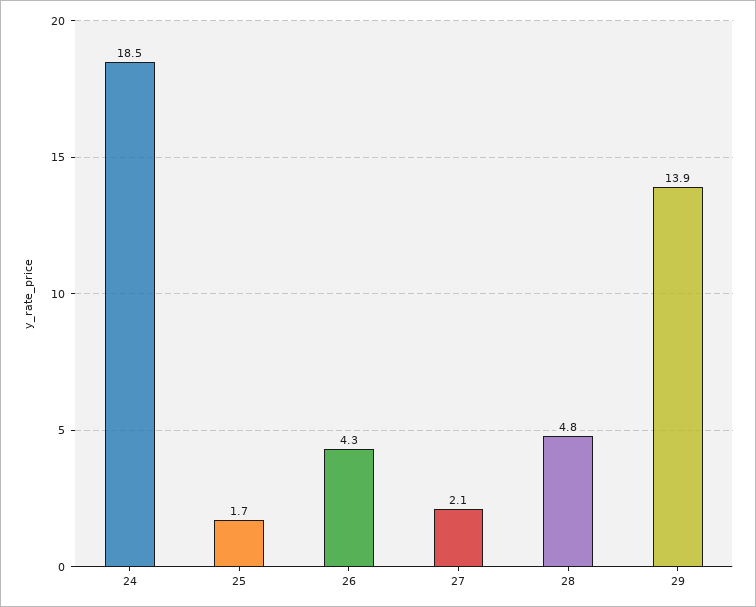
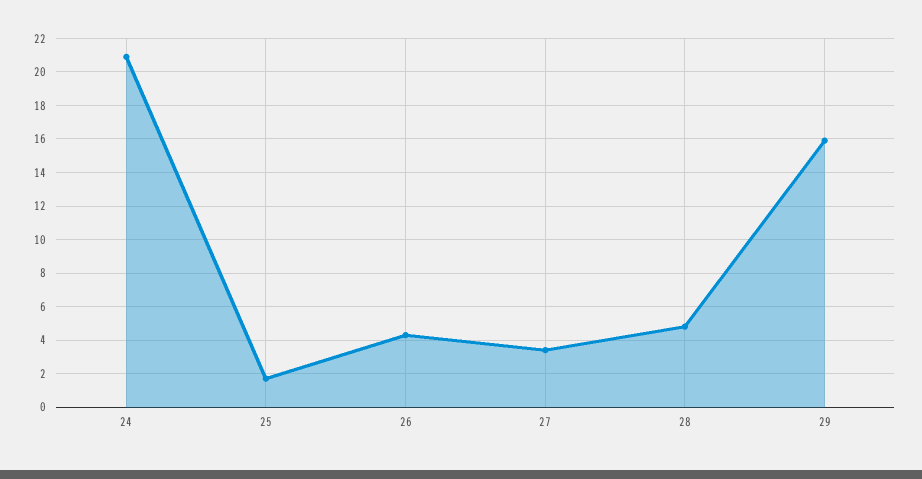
24: 18.5 -> 21
27: 2.1 -> 3.5
29: 13.9 -> 16

